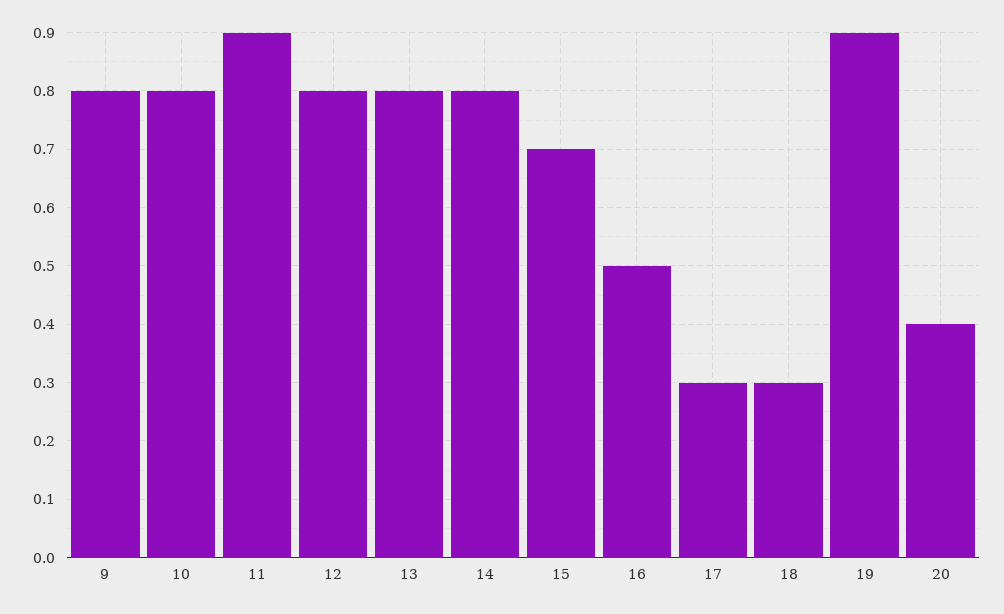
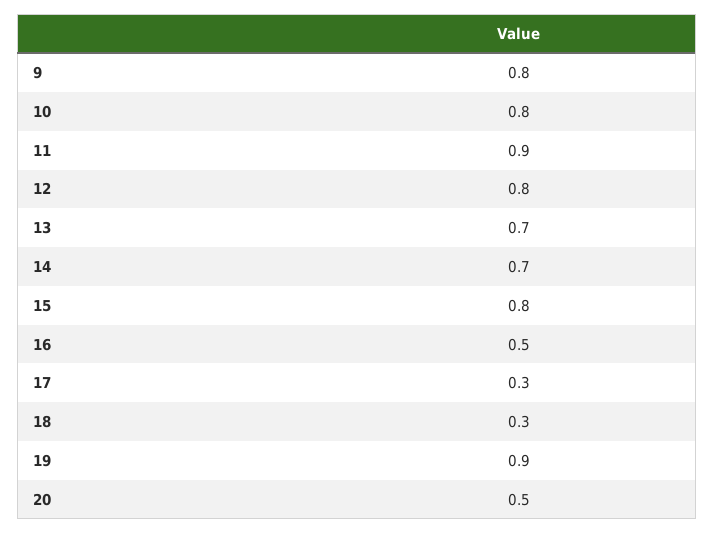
13: 0.8 -> 0.7
14: 0.8 -> 0.7
15: 0.7 -> 0.8
20: 0.4 -> 0.5

